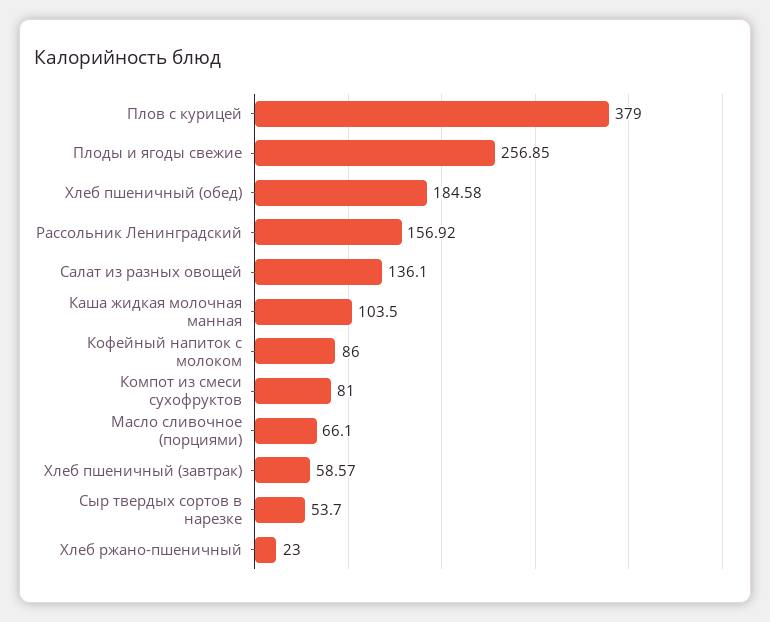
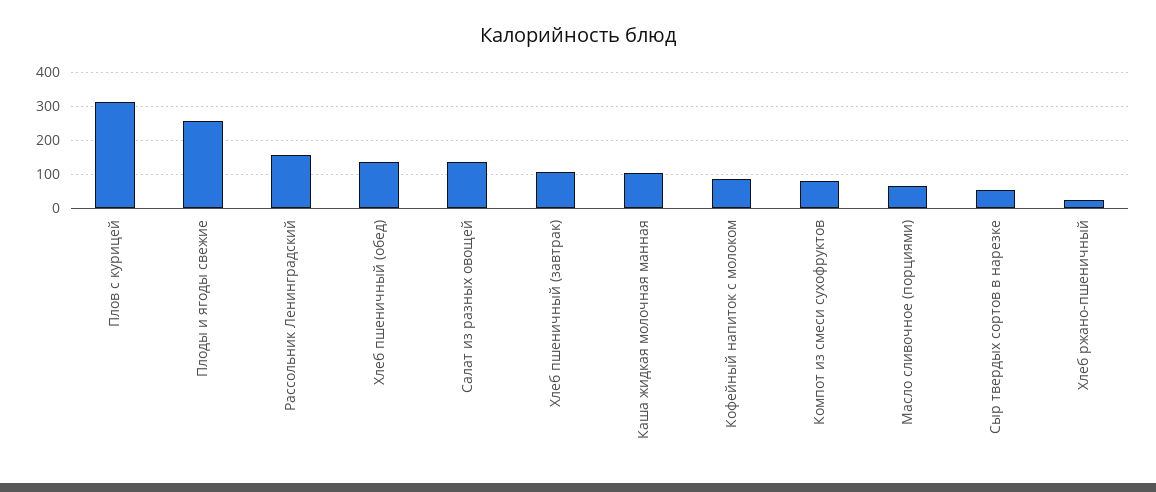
Плов с курицей: 379 -> 320
Хлеб пшеничный (обед): 184.58 -> 140
Хлеб пшеничный (завтрак): 58.57 -> 100

